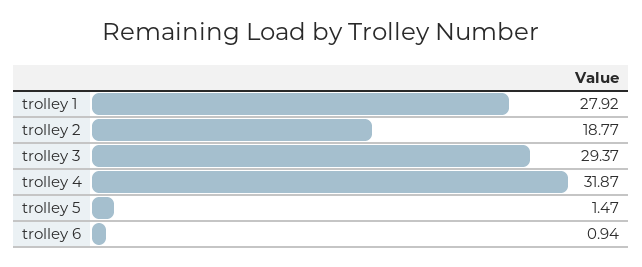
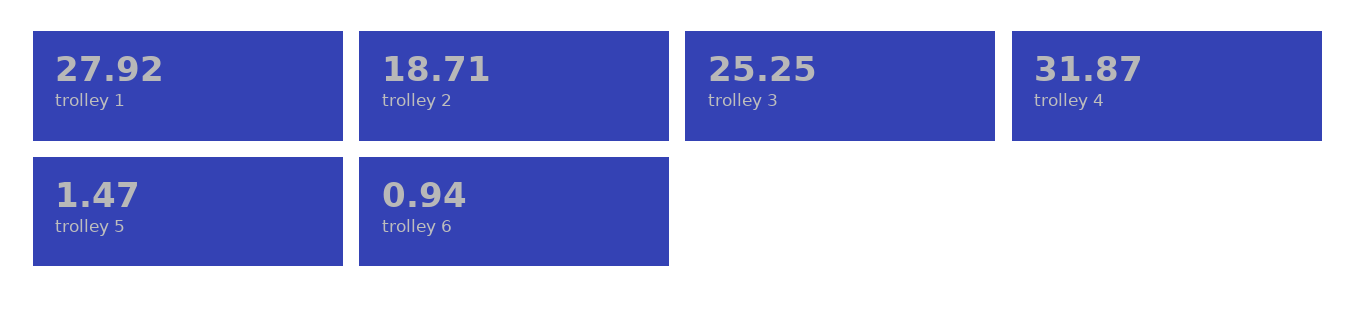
trolley 2: 18.77 -> 18.71
trolley 3: 29.37 -> 25.25

